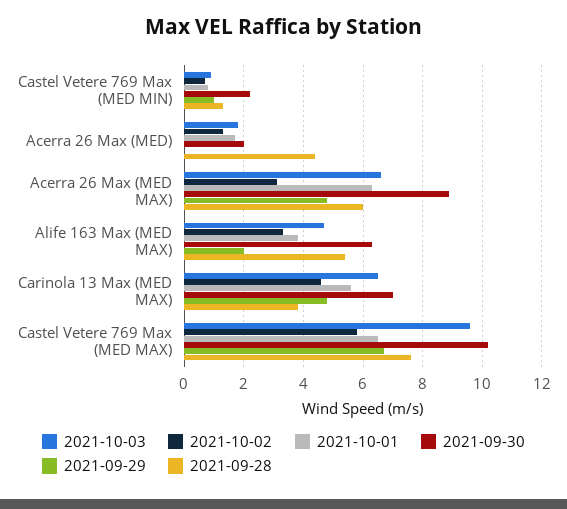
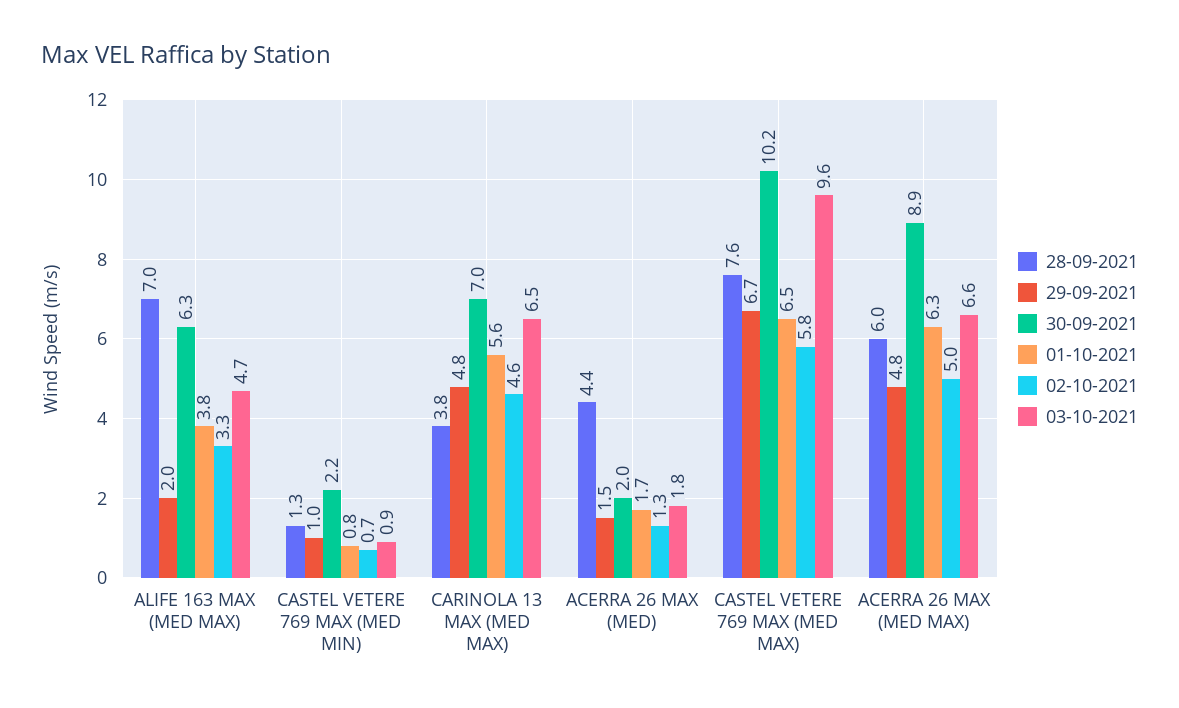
2021-09-29, Acerra 26 Max (MED): 0 -> 1.5
2021-10-02, Acerra 26 Max (MED MAX): 3 -> 5
2021-09-28, Alife 163 Max (MED MAX): 5.5 -> 7

